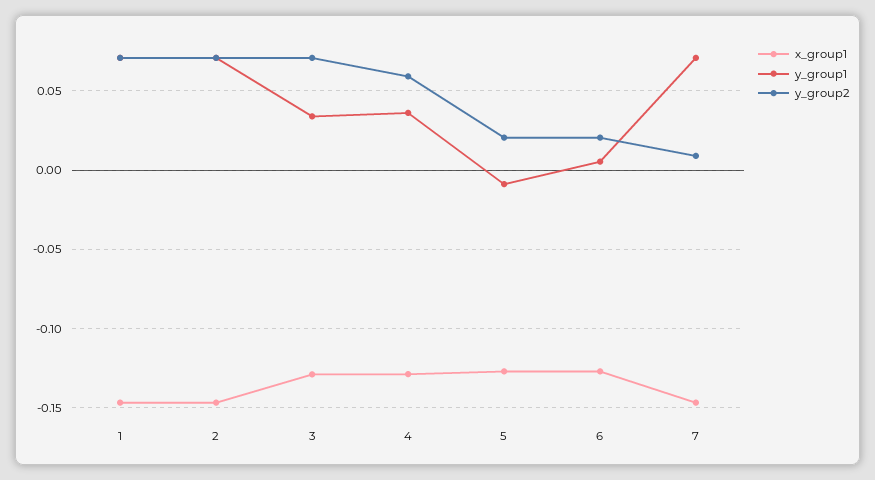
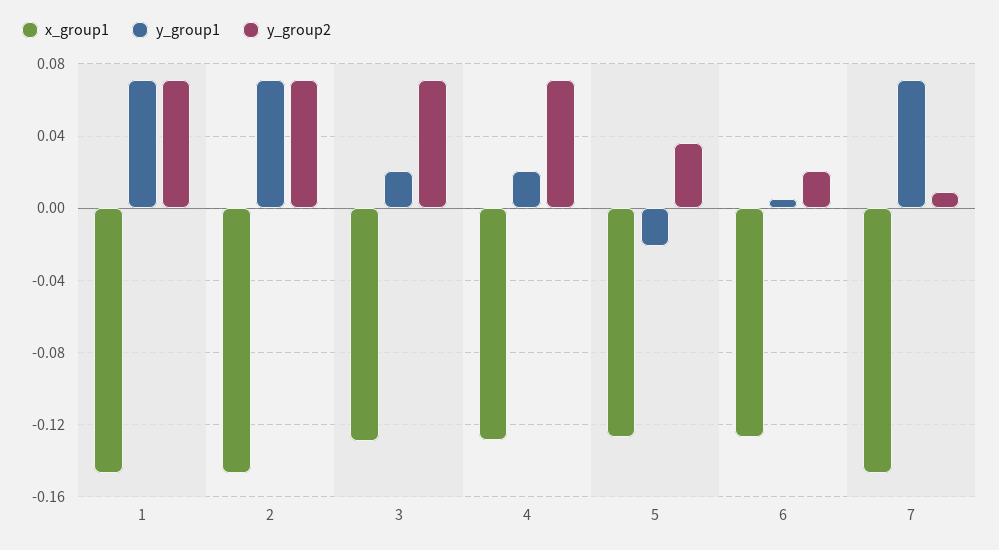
y_group1, 3: 0.035 -> 0.02
y_group1, 4: 0.035 -> 0.02
y_group2, 4: 0.06 -> 0.07
y_group1, 5: -0.01 -> -0.02
y_group2, 5: 0.02 -> 0.035

